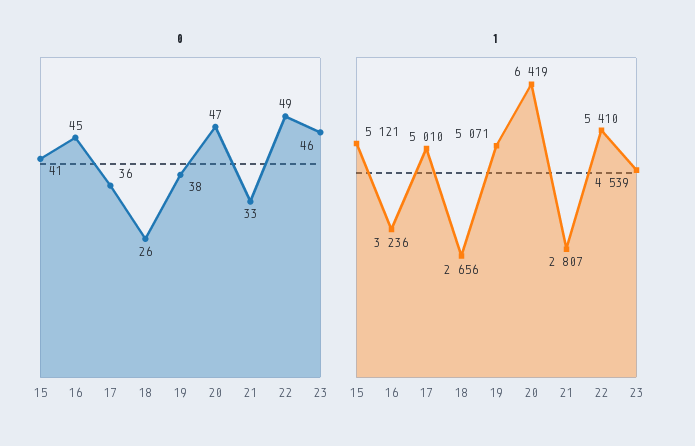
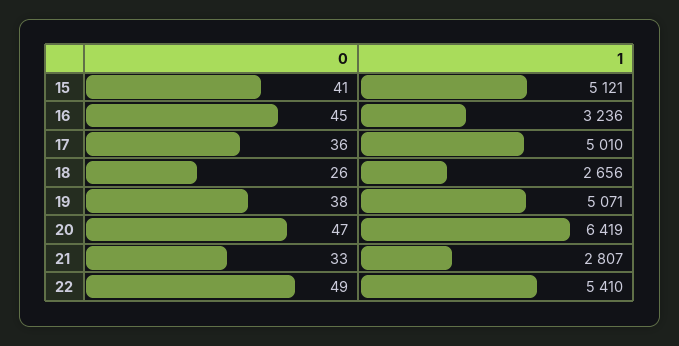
0, 23: 46 -> none
1, 23: 4539 -> none

